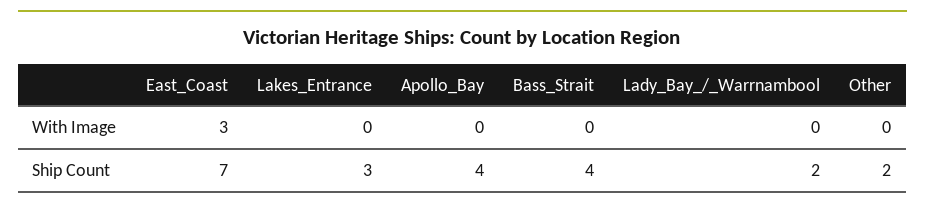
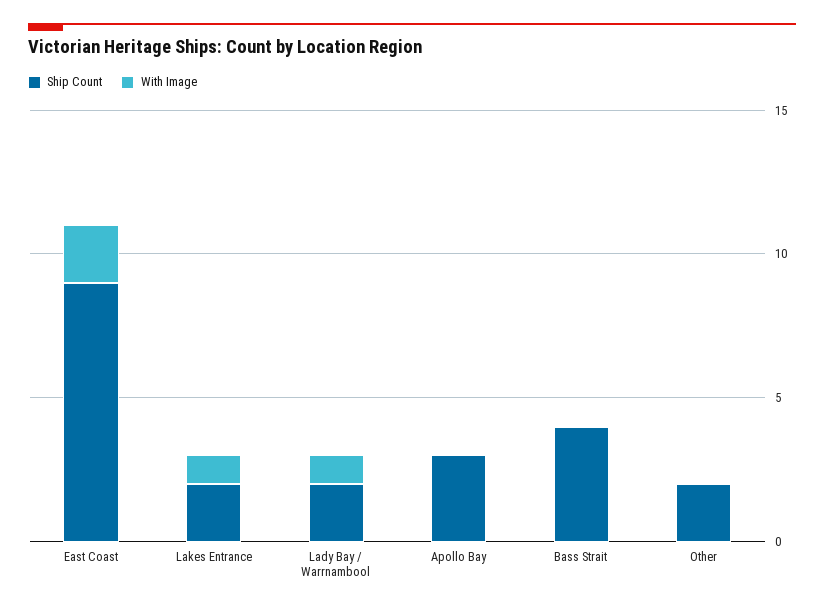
With Image, East_Coast: 3 -> 2
With Image, Lakes_Entrance: 0 -> 1
With Image, Lady_Bay_/_Warrnambool: 0 -> 1
Ship Count, East_Coast: 7 -> 9
Ship Count, Lakes_Entrance: 3 -> 2
Ship Count, Apollo_Bay: 4 -> 3

